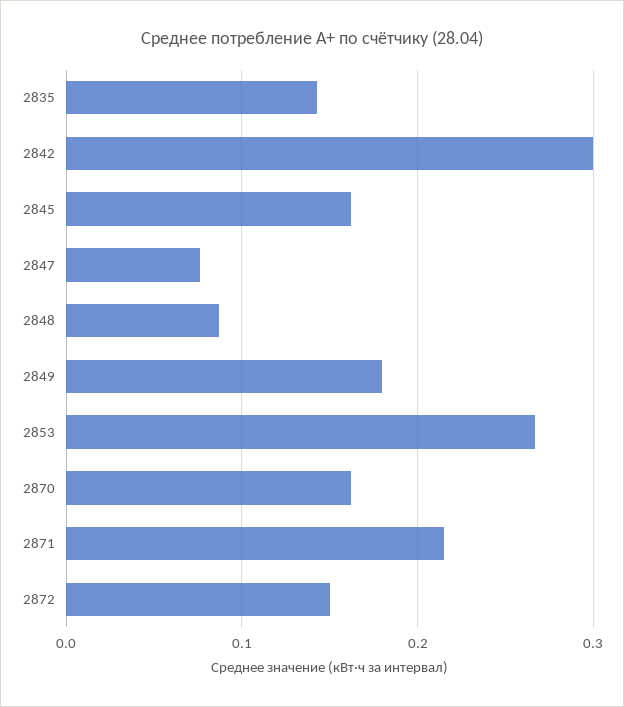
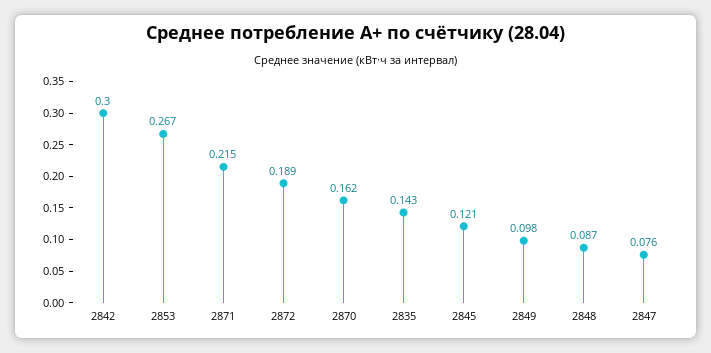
2845: 0.16 -> 0.121
2849: 0.18 -> 0.098
2872: 0.15 -> 0.189

